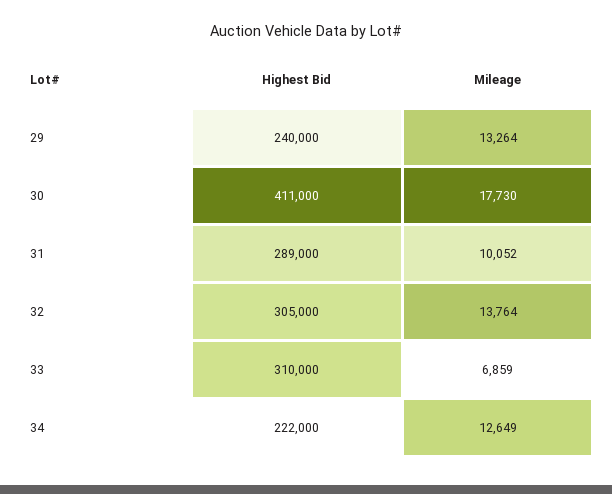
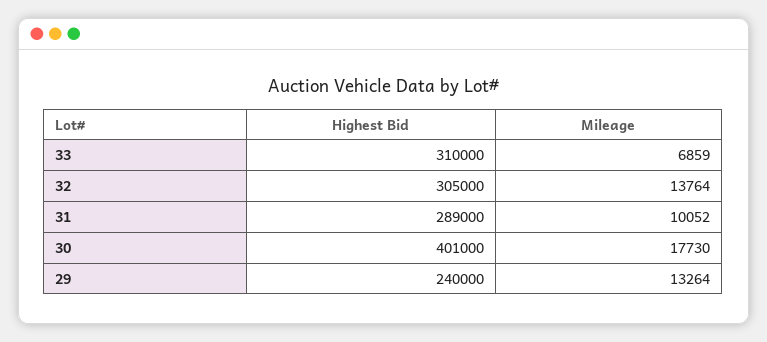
Highest Bid, 30: 411000 -> 401000
Highest Bid, 34: 222000 -> none
Mileage, 34: 12649 -> none

